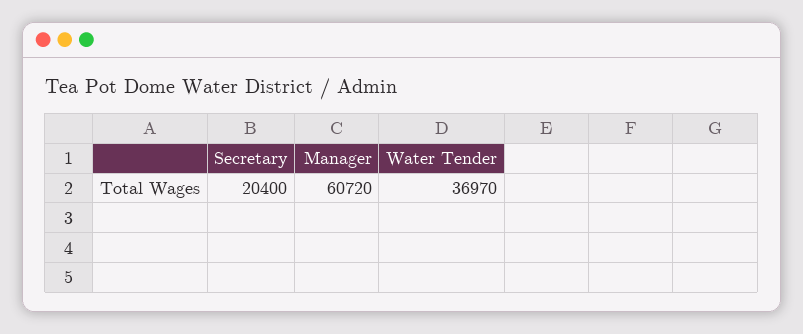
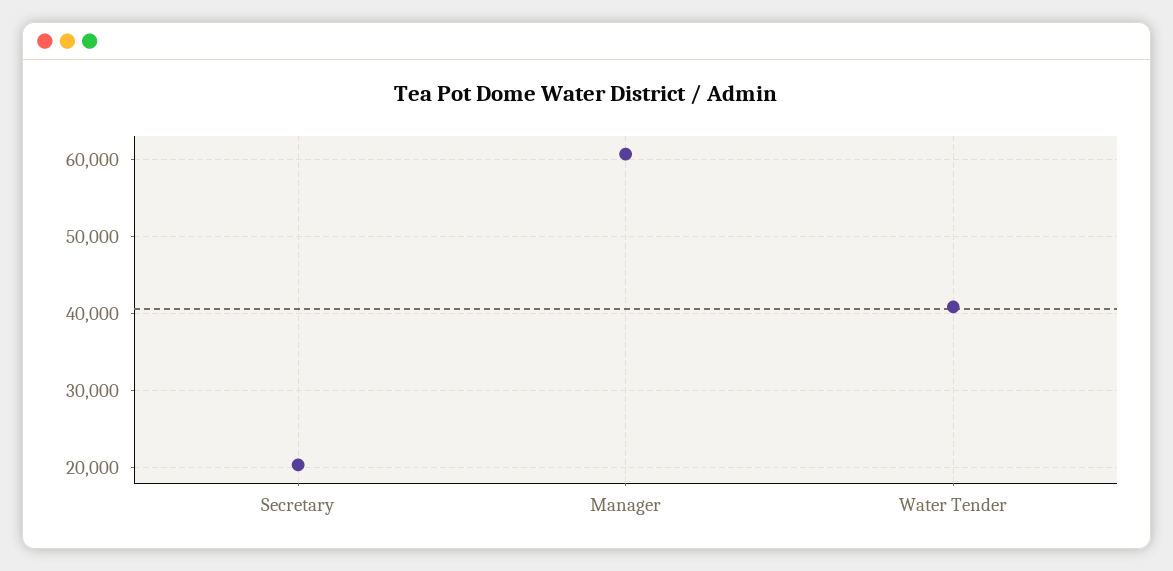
Water Tender: 36970 -> 41000

